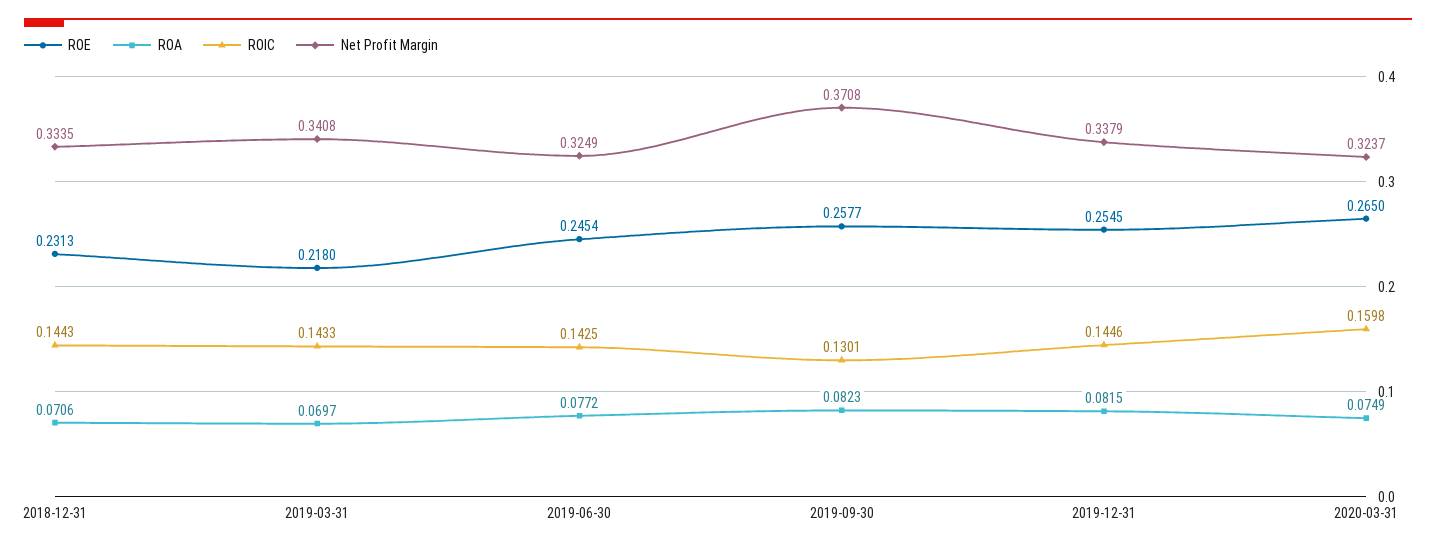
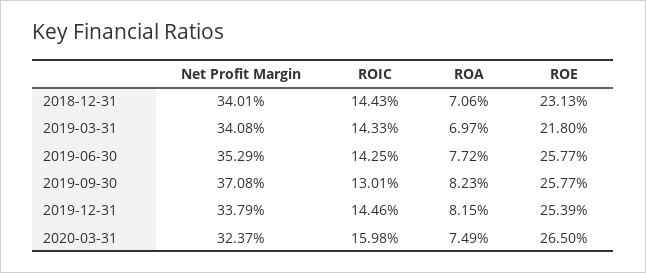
Net Profit Margin, 2018-12-31: 0.3335 -> 0.3401
ROE, 2019-06-30: 0.2454 -> 0.2577
Net Profit Margin, 2019-06-30: 0.3249 -> 0.3529
ROE, 2019-12-31: 0.2545 -> 0.2539

